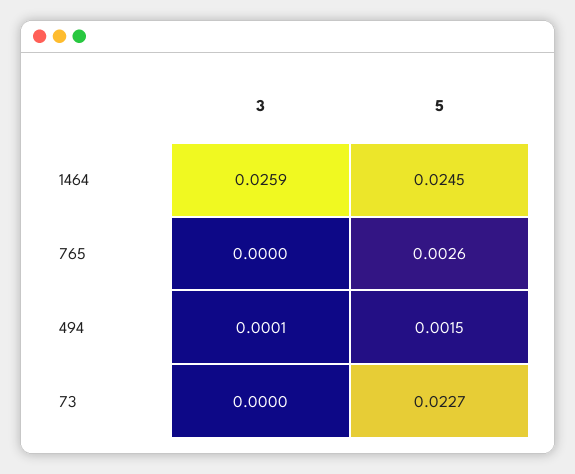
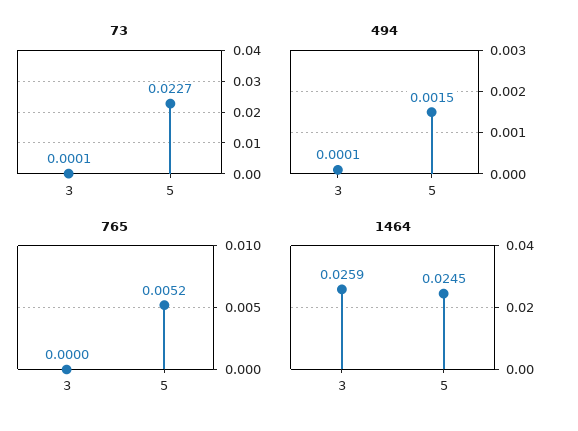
765, 5: 0.0026 -> 0.0052
73, 3: 0 -> 0.0001

